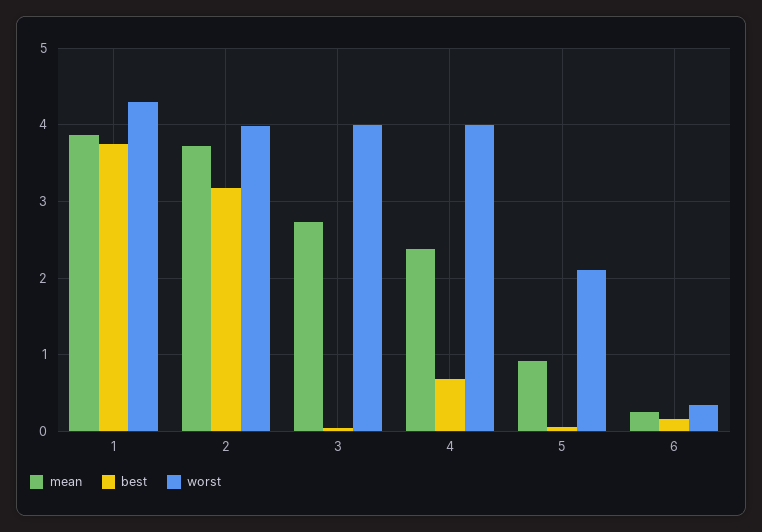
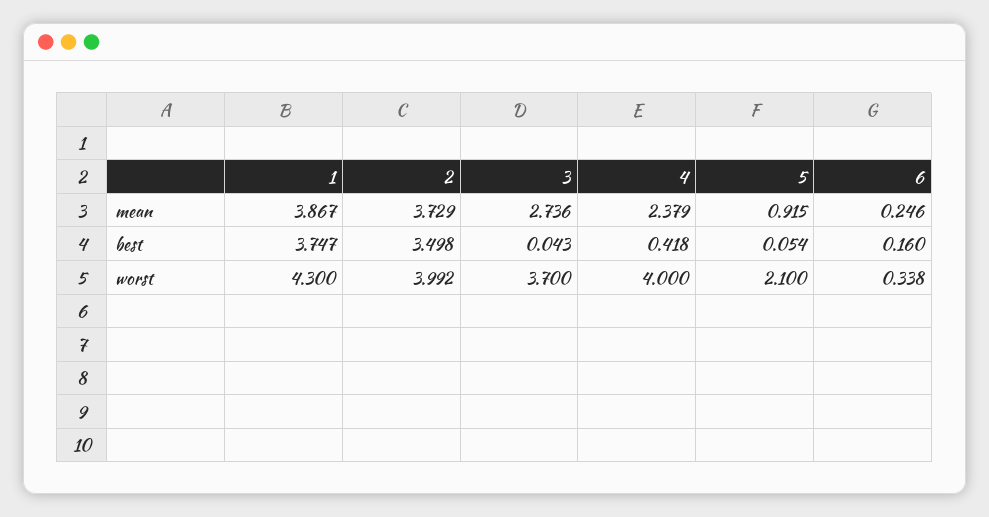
best, 2: 3.2 -> 3.498
worst, 3: 4 -> 3.7
best, 4: 0.7 -> 0.418

